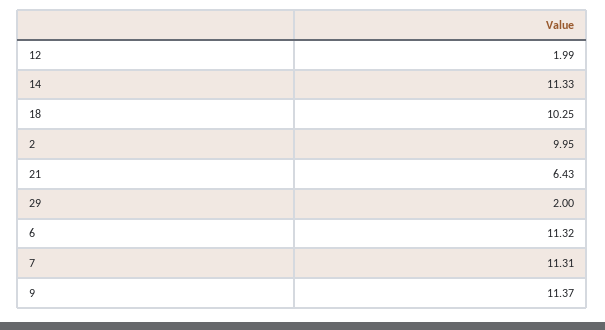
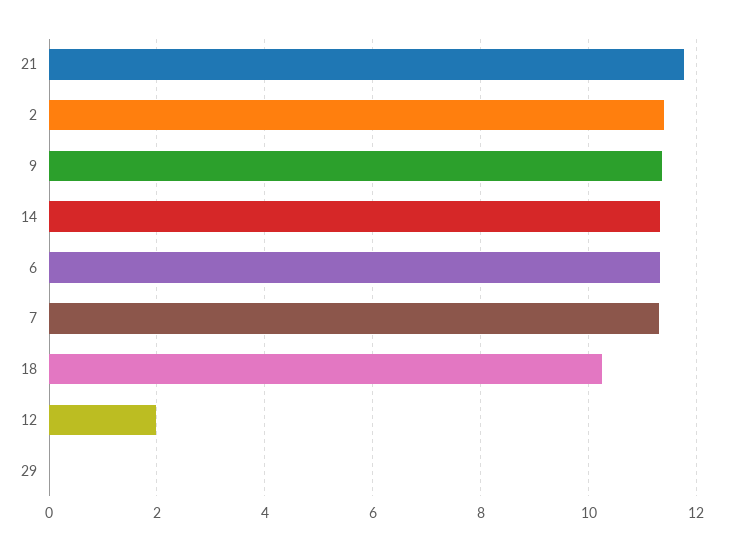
2: 9.95 -> 11.4
21: 6.43 -> 11.8
29: 2 -> 0

